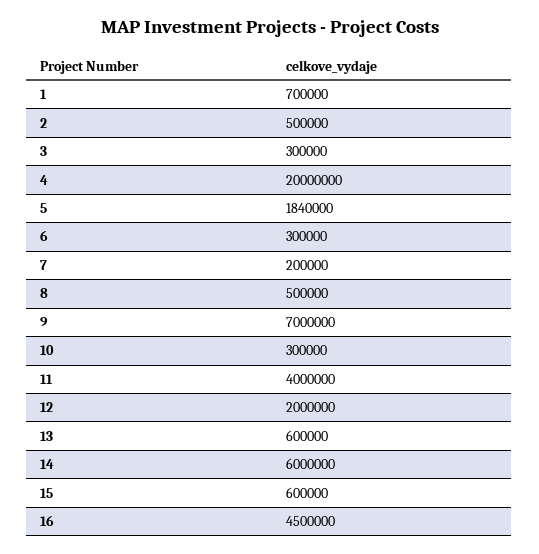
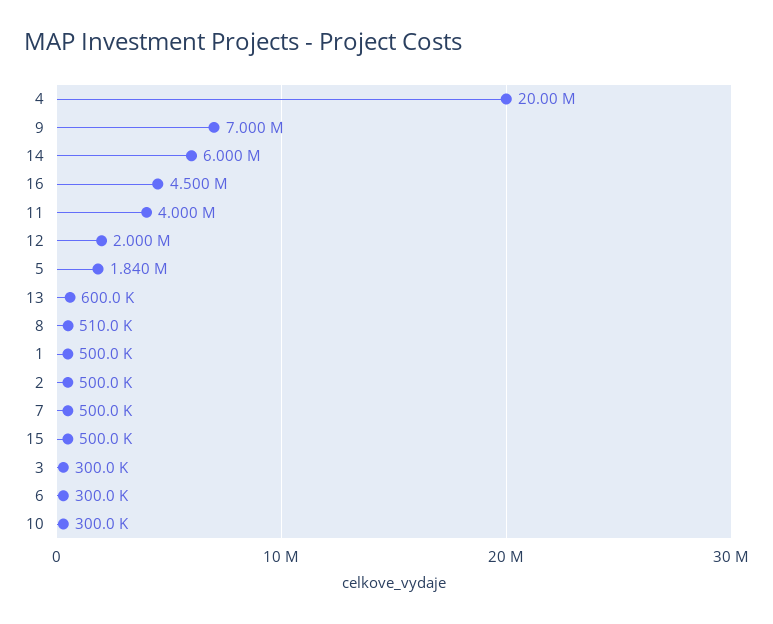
1: 700000 -> 500000
7: 200000 -> 500000
8: 500000 -> 510000
15: 600000 -> 500000

